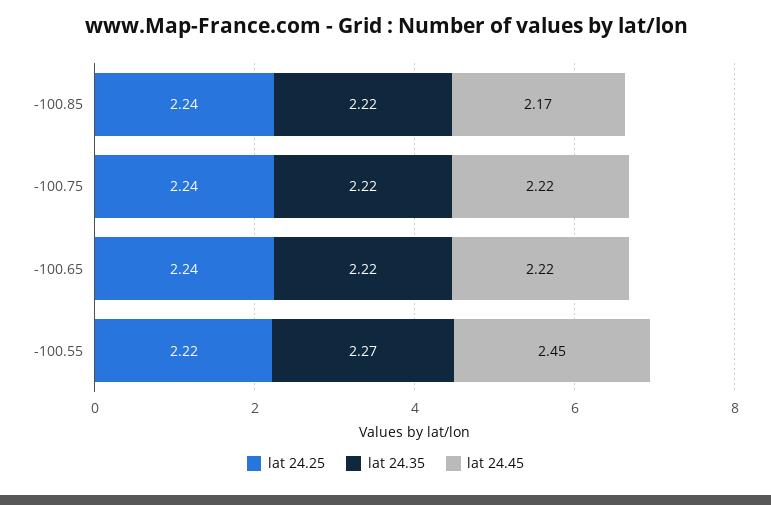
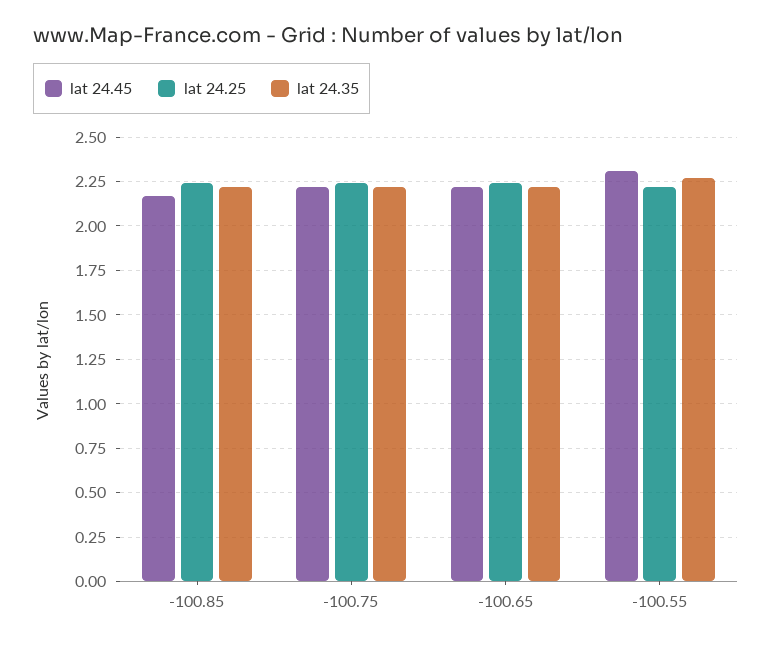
lat 24.45, -100.55: 2.45 -> 2.3

